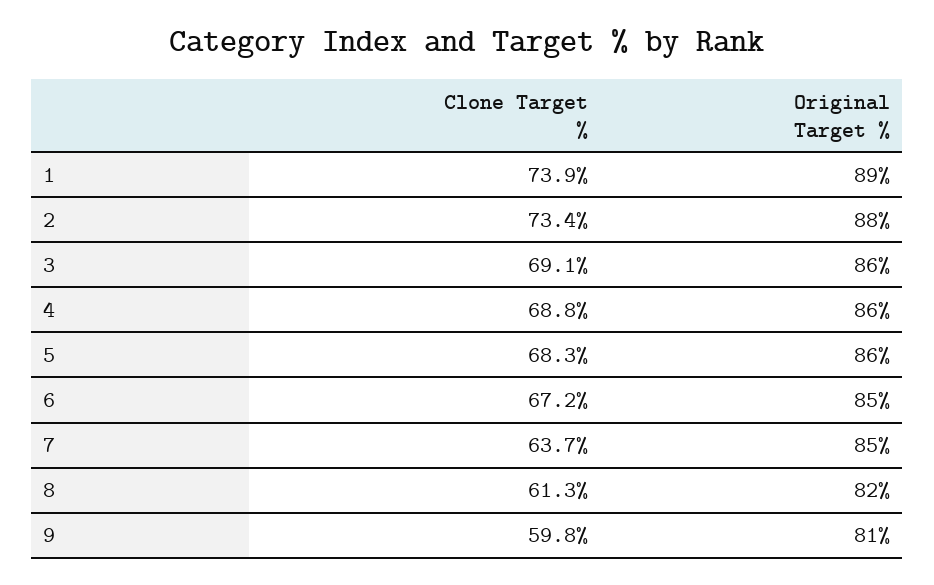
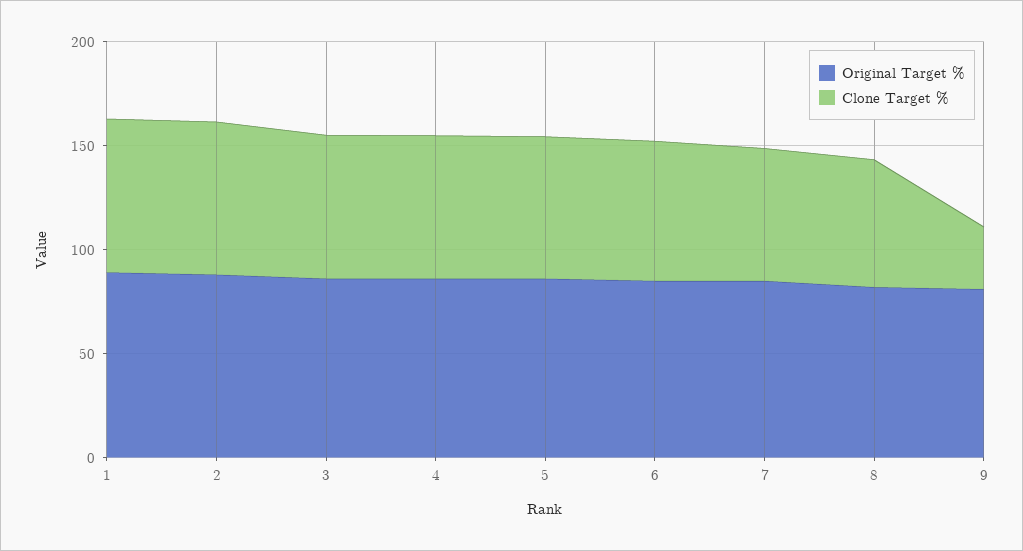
Clone Target %, 9: 59.8 -> 30

